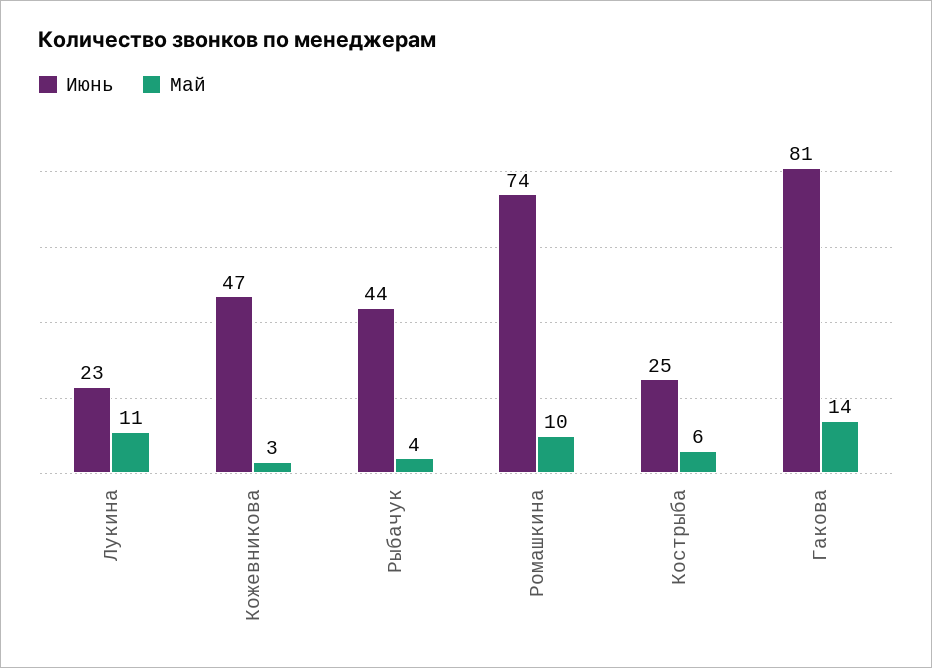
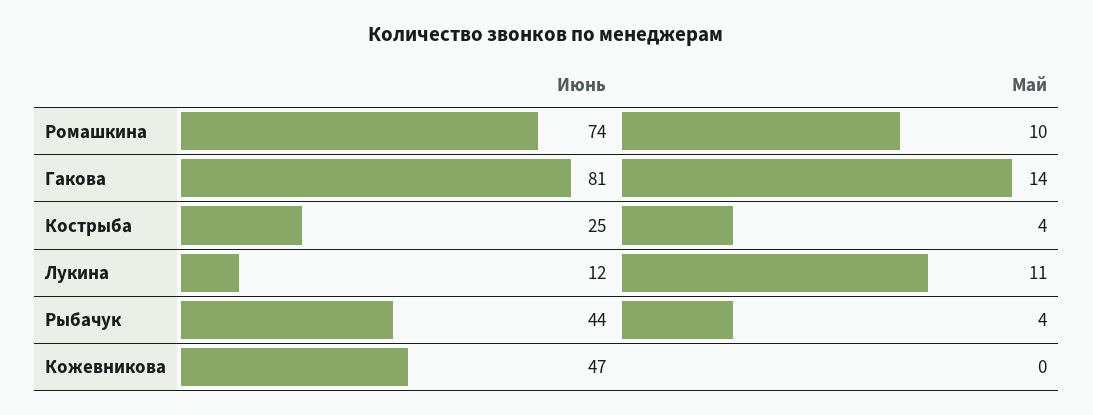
Июнь, Лукина: 23 -> 12
Май, Кожевникова: 3 -> 0
Май, Кострыба: 6 -> 4

